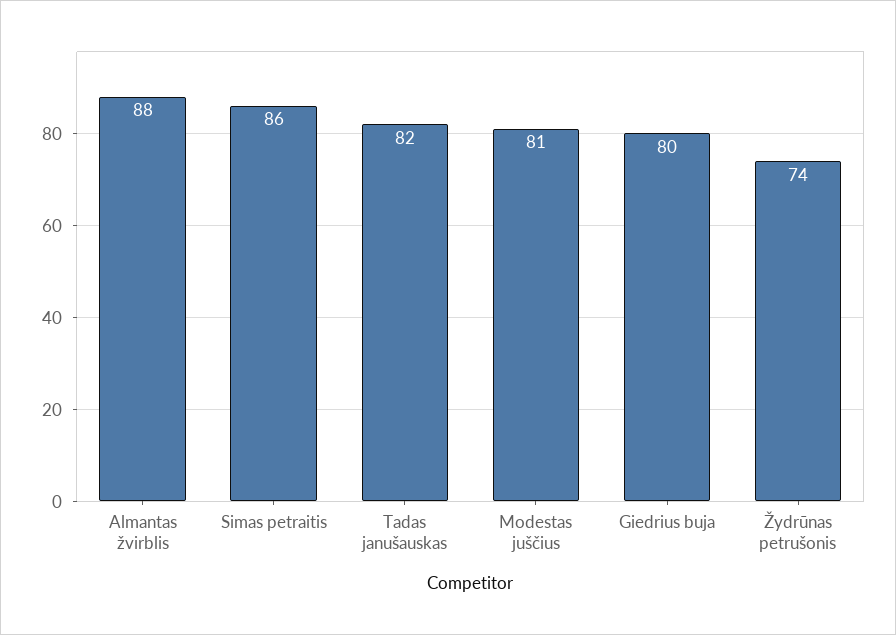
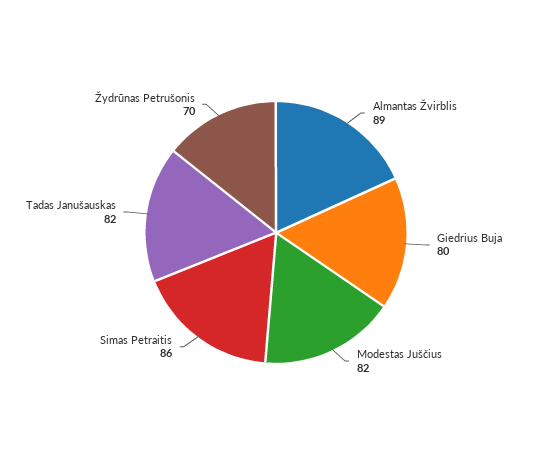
Almantas žvirblis: 88 -> 89
Modestas juščius: 81 -> 82
Žydrūnas petrušonis: 74 -> 70

